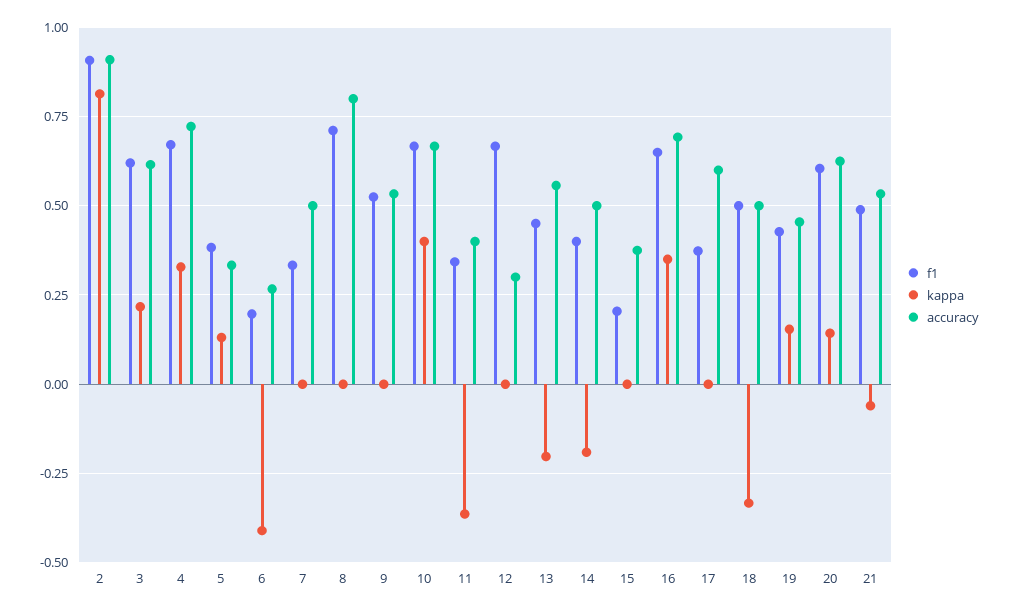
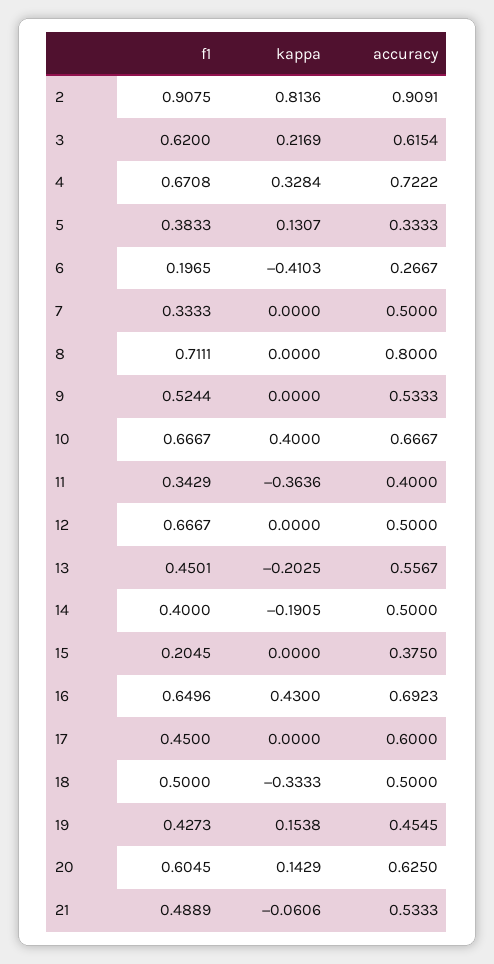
accuracy, 12: 0.3 -> 0.5
kappa, 16: 0.35 -> 0.43
f1, 17: 0.375 -> 0.45

